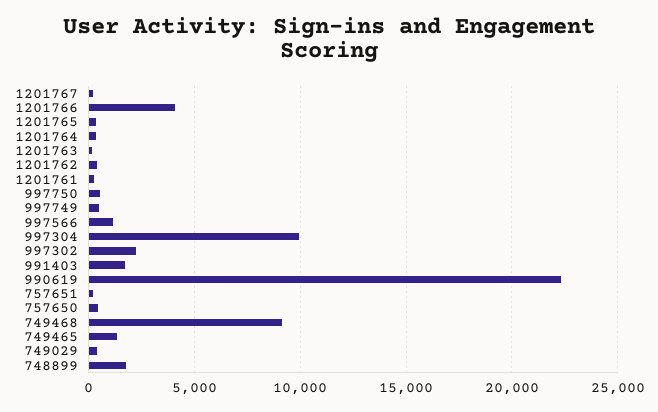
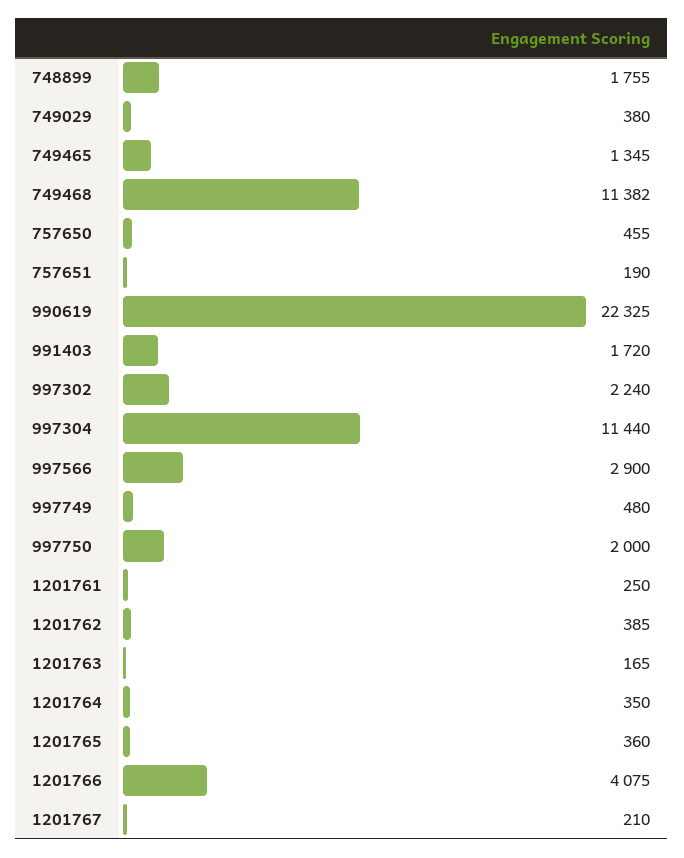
997750: 500 -> 2000
997566: 1000 -> 2900
997304: 10000 -> 11440
749468: 9000 -> 11382

